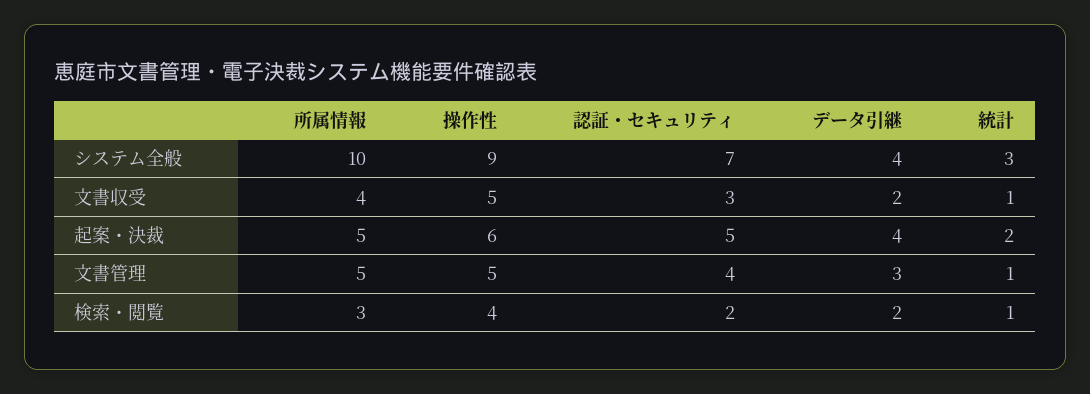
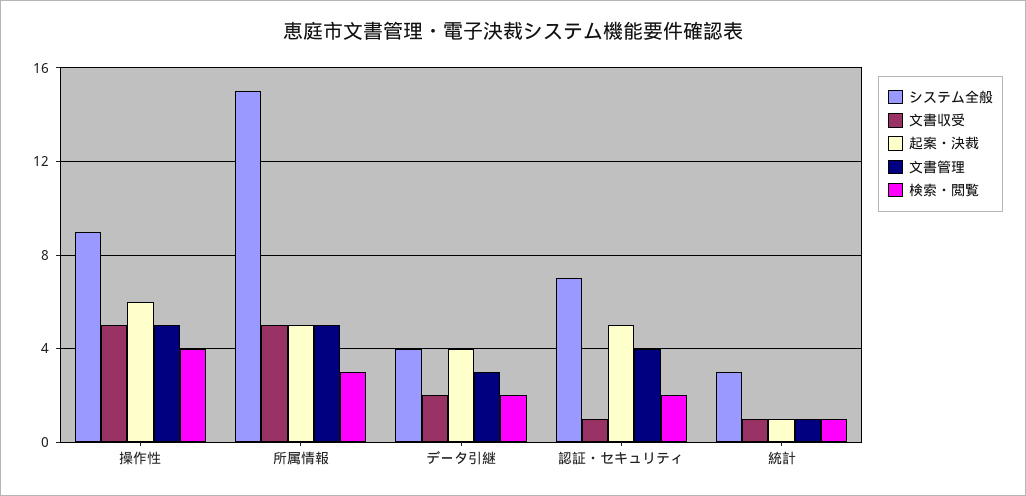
システム全般, 所属情報: 10 -> 15
文書収受, 所属情報: 4 -> 5
文書収受, 認証・セキュリティ: 3 -> 1
起案・決裁, 統計: 2 -> 1

